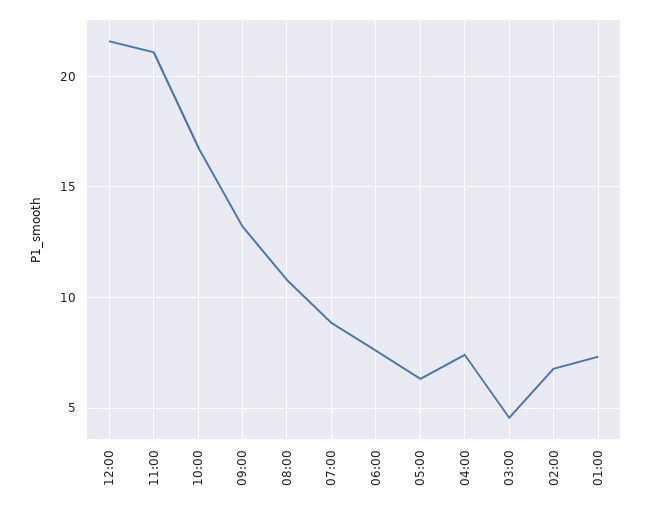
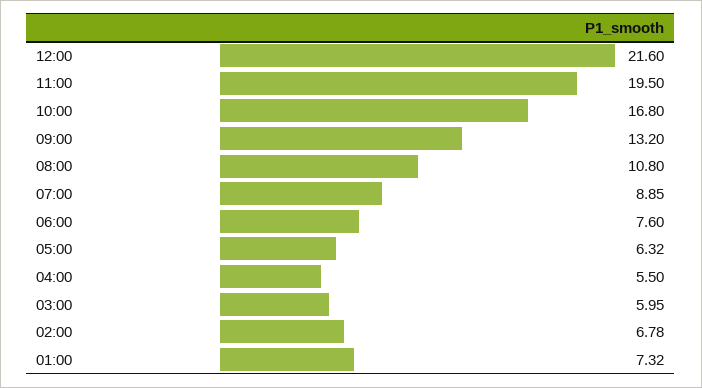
11:00: 21 -> 19.5
04:00: 7.5 -> 5.5
03:00: 4.5 -> 5.95

